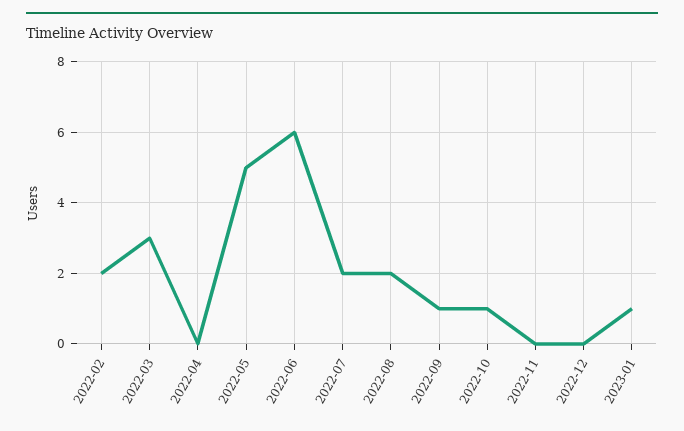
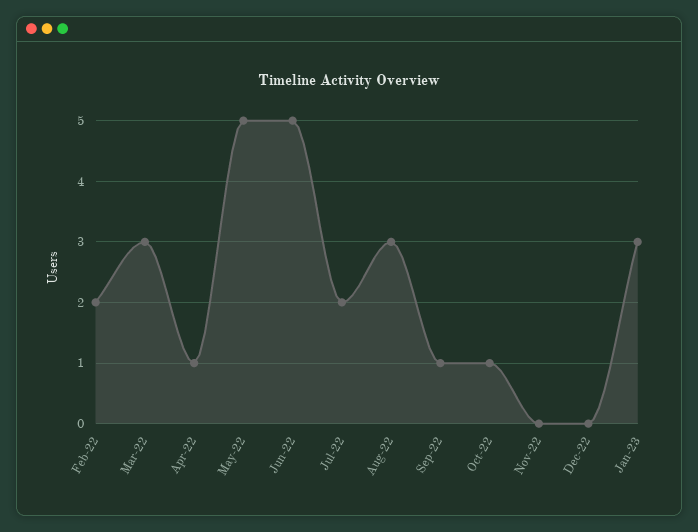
2022-04: 0 -> 1
2022-06: 6 -> 5
2022-08: 2 -> 3
2023-01: 1 -> 3

